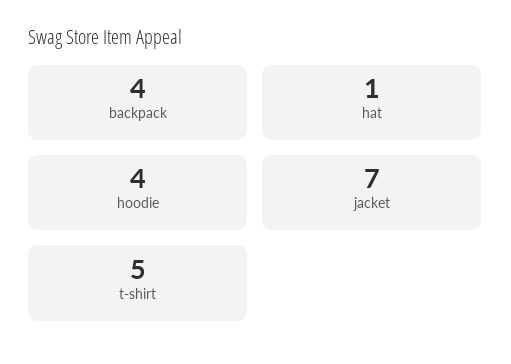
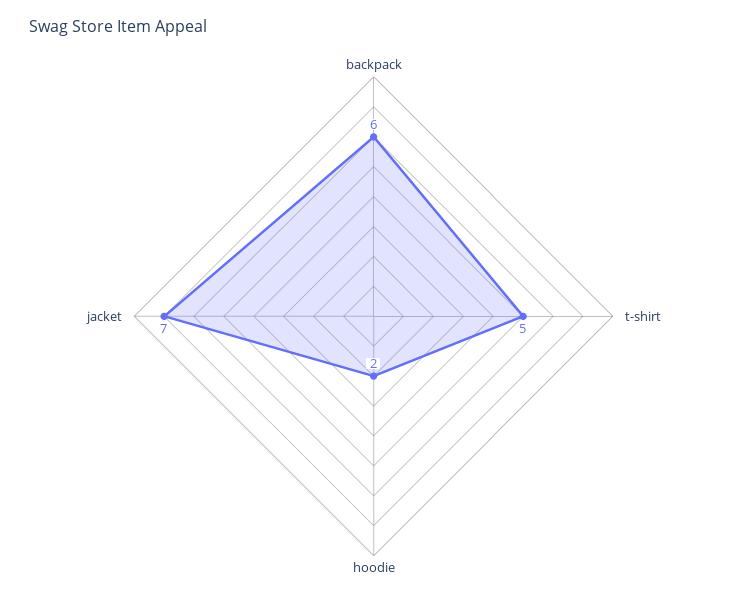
backpack: 4 -> 6
hat: 1 -> none
hoodie: 4 -> 2

